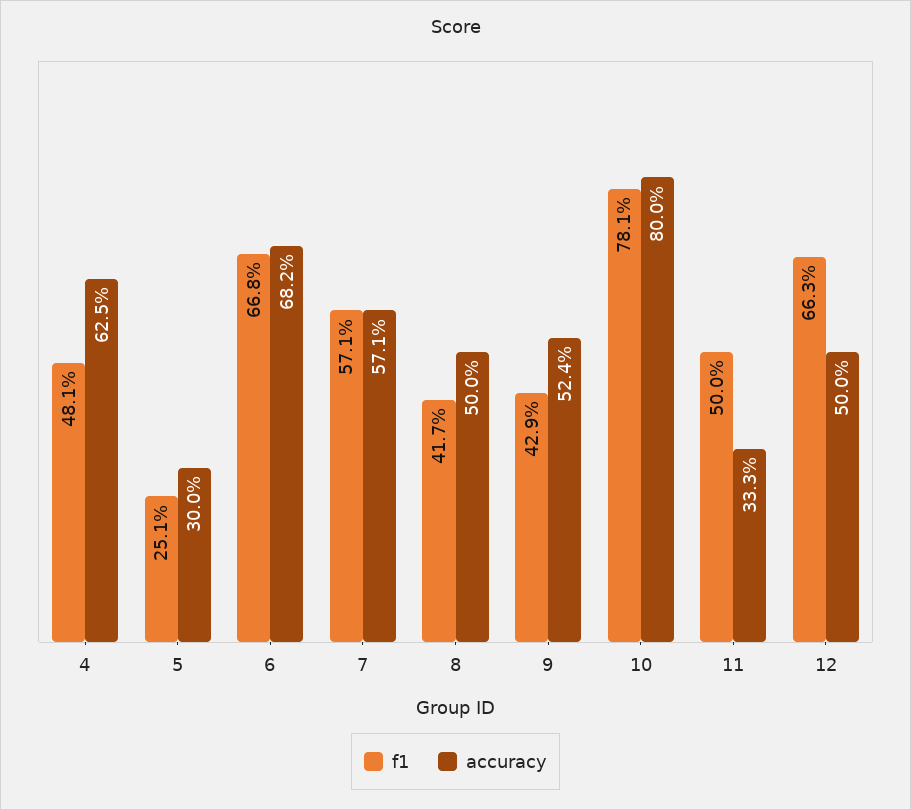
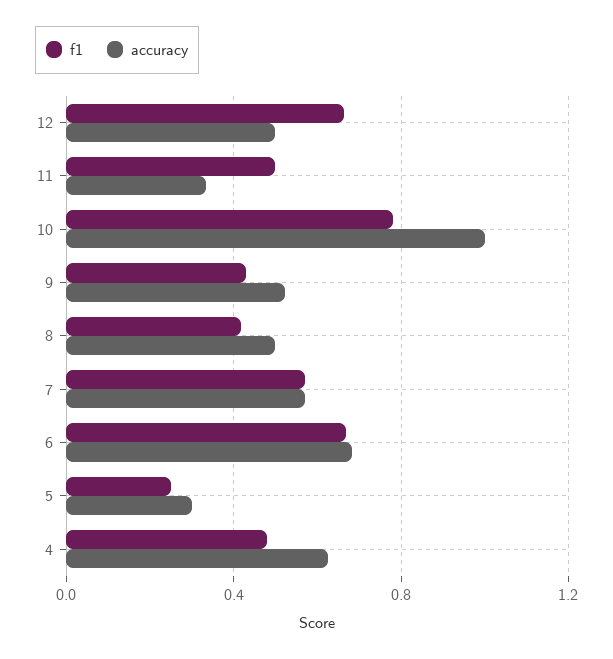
accuracy, 10: 0.8 -> 1

